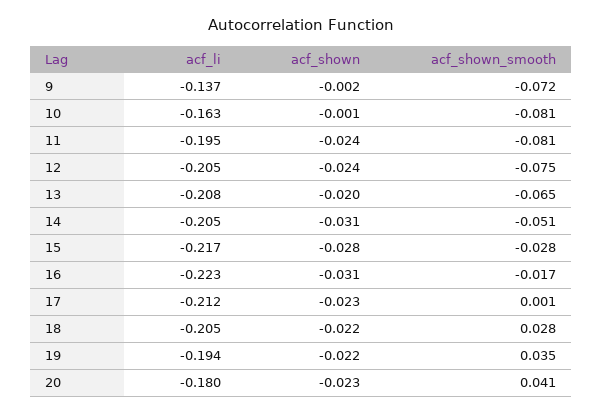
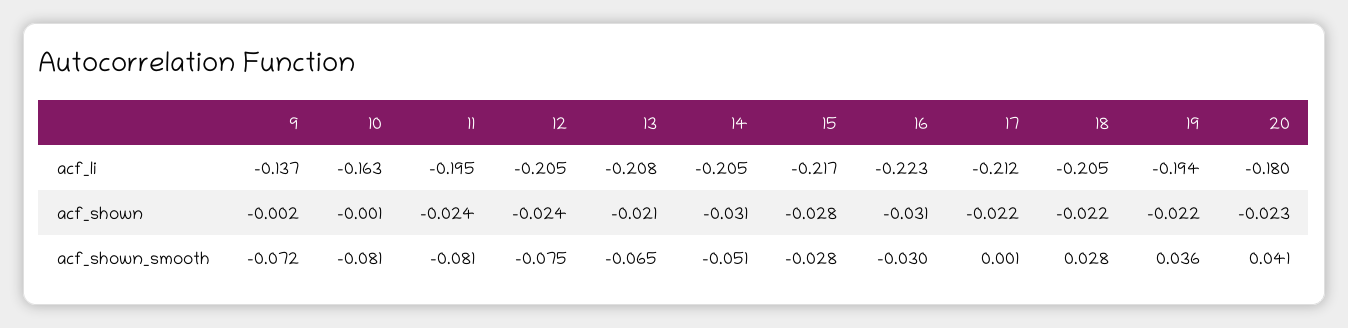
acf_shown, 13: -0.02 -> -0.021
acf_shown_smooth, 16: -0.017 -> -0.03
acf_shown, 17: -0.023 -> -0.022
acf_shown_smooth, 19: 0.035 -> 0.036

